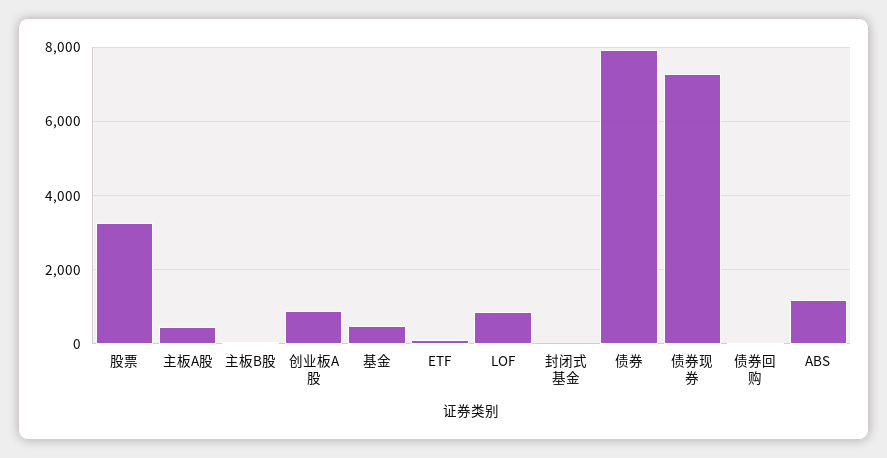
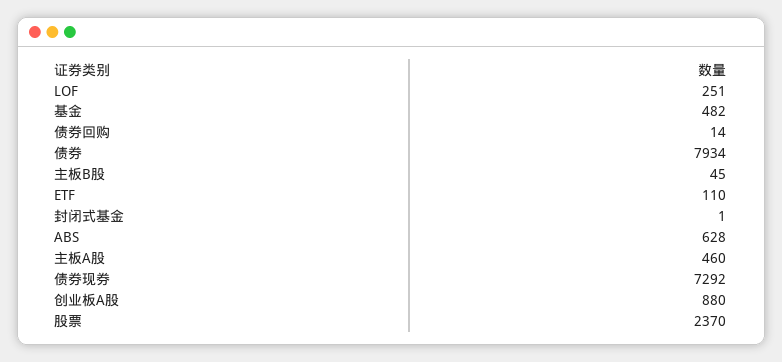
股票: 3200 -> 2370
LOF: 800 -> 251
ABS: 1200 -> 628

